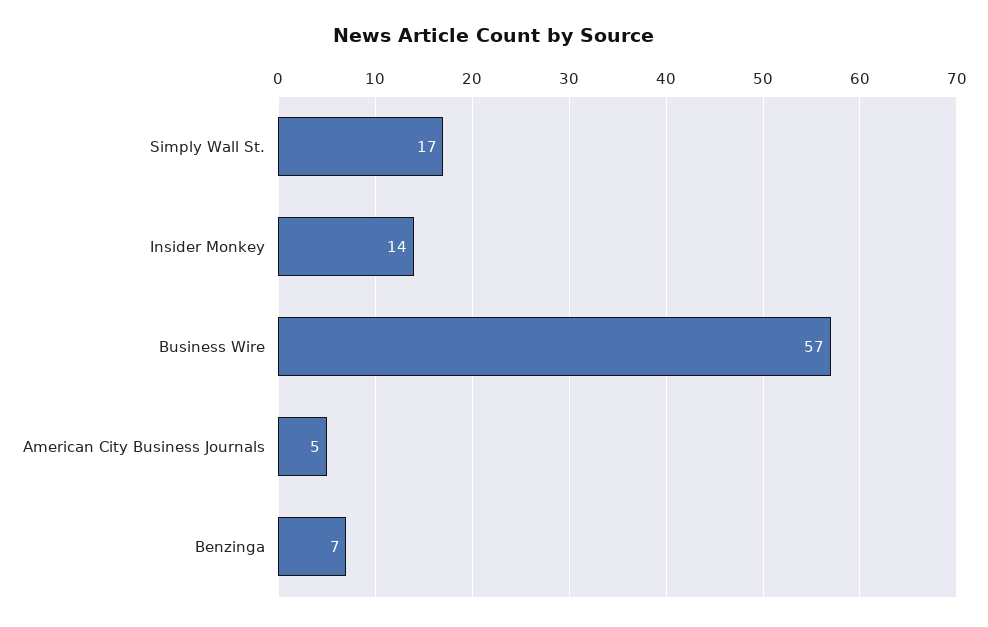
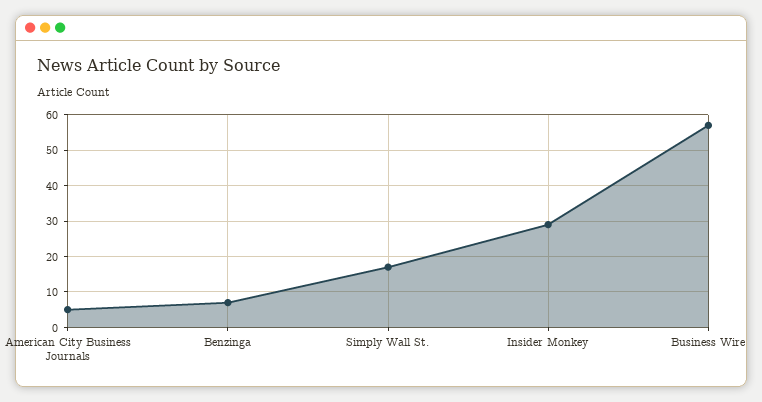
Insider Monkey: 14 -> 30

